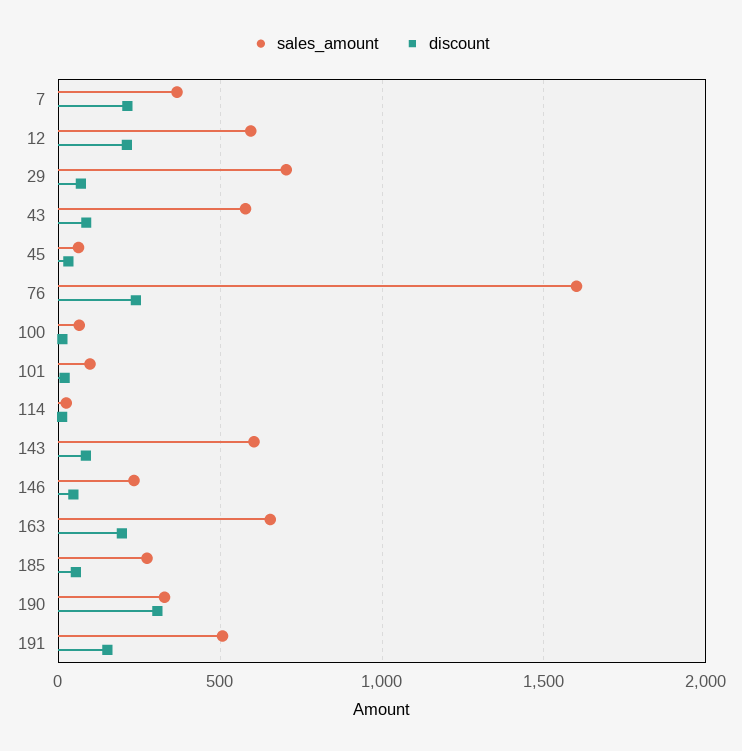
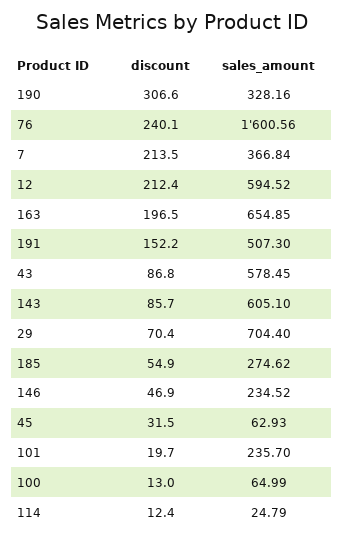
sales_amount, 101: 100 -> 235.7

